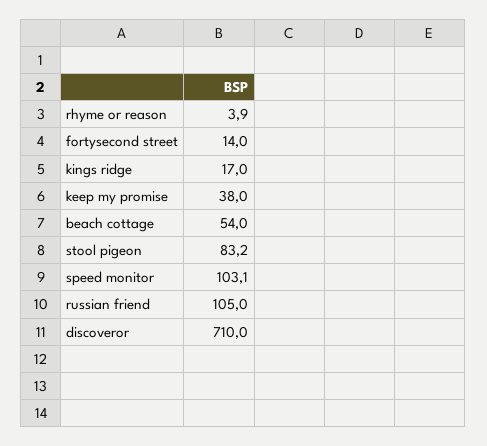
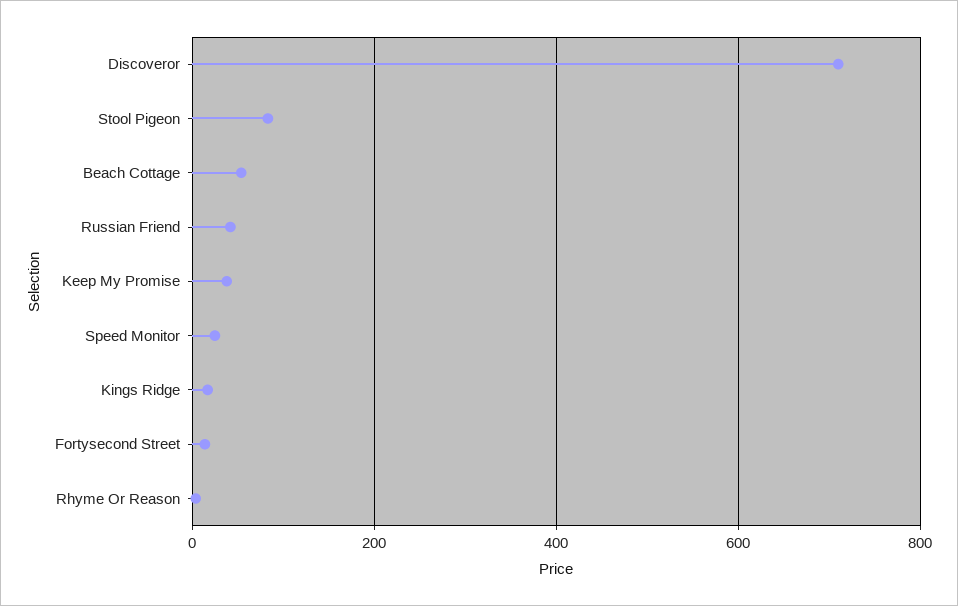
speed monitor: 103.1 -> 20
russian friend: 105 -> 40

